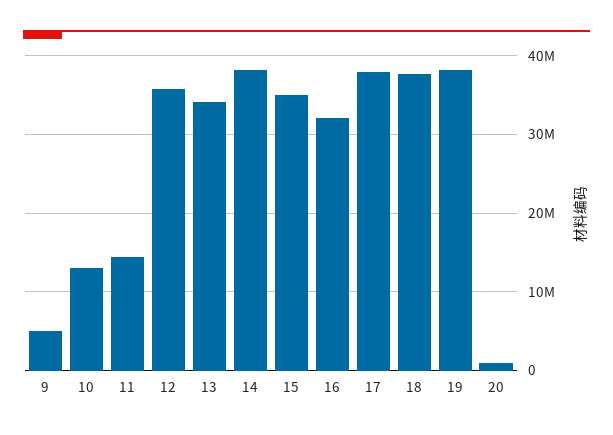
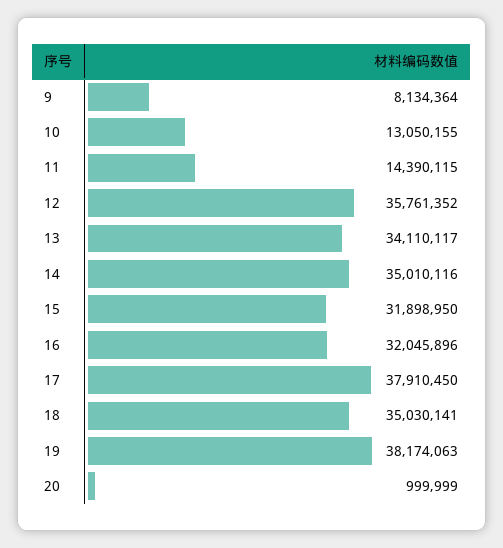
9: 5000000 -> 8134364
14: 38000000 -> 35010116
15: 35000000 -> 31898950
18: 38000000 -> 35030141

